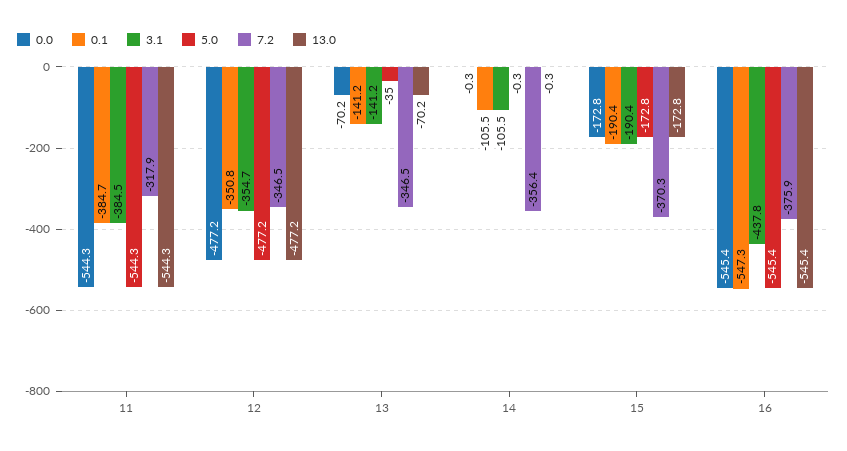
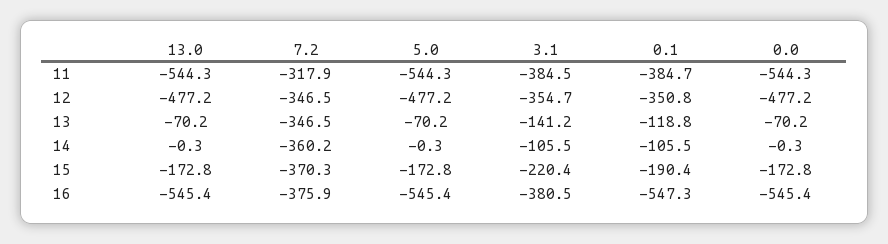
0.1, 13: -141.2 -> -118.8
5.0, 13: -35 -> -70.2
7.2, 14: -356.4 -> -360.2
3.1, 15: -190.4 -> -220.4
3.1, 16: -437.8 -> -380.5

